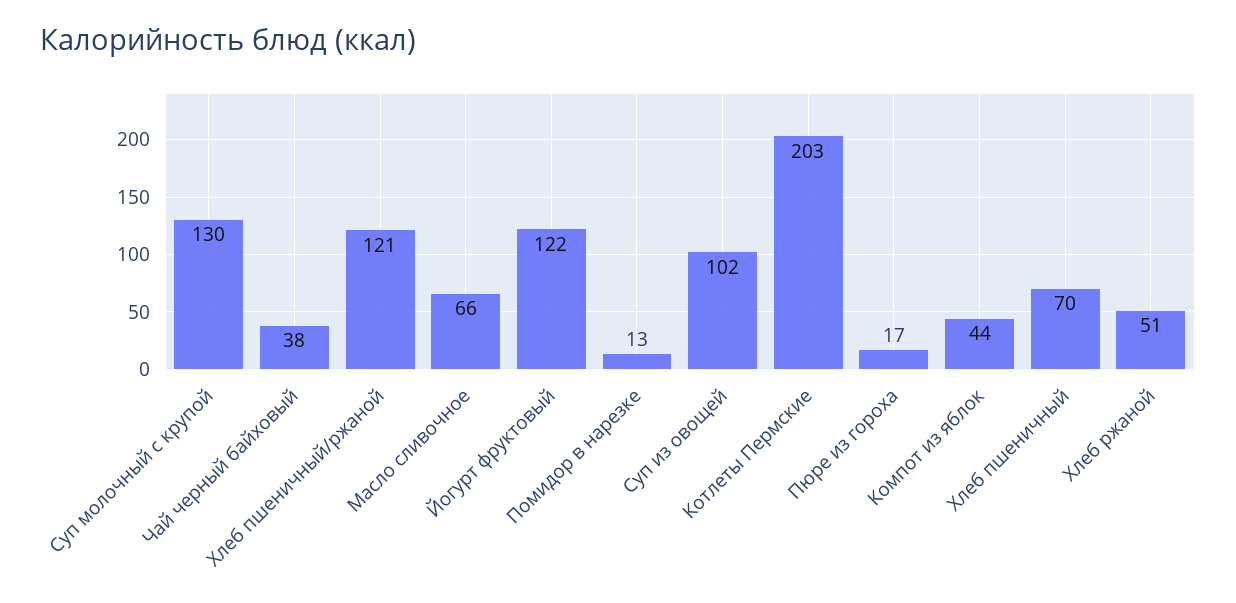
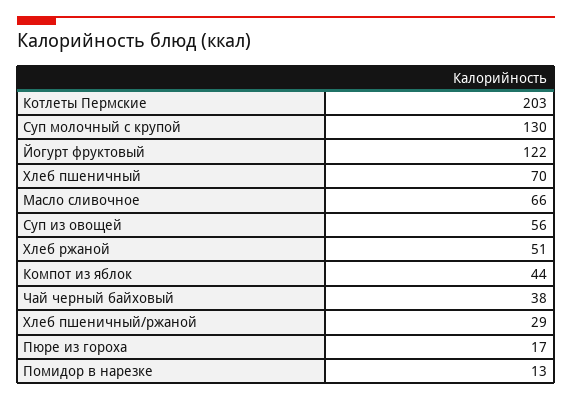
Хлеб пшеничный/ржаной: 121 -> 29
Суп из овощей: 102 -> 56

